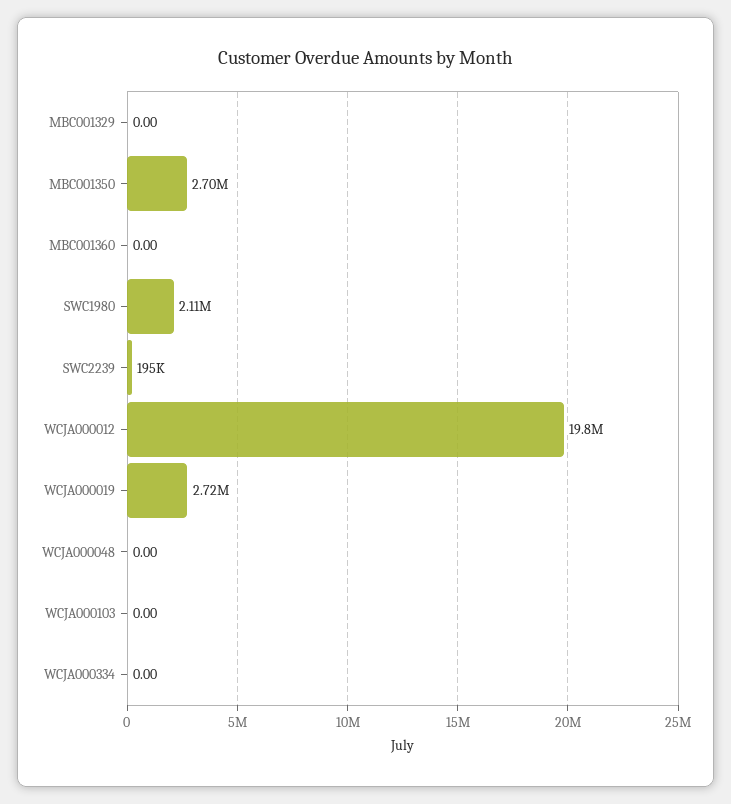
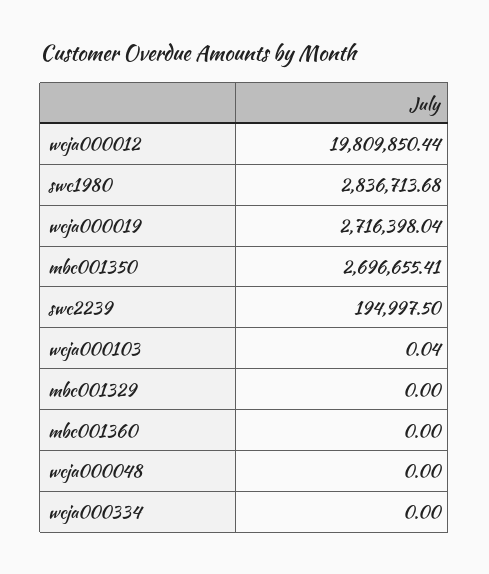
SWC1980: 2110000 -> 2836713.68
WCJA000103: 0 -> 0.04

